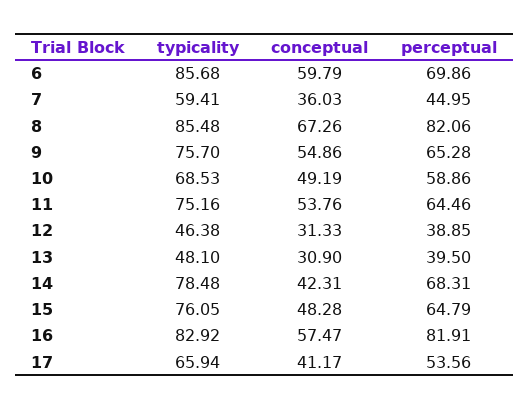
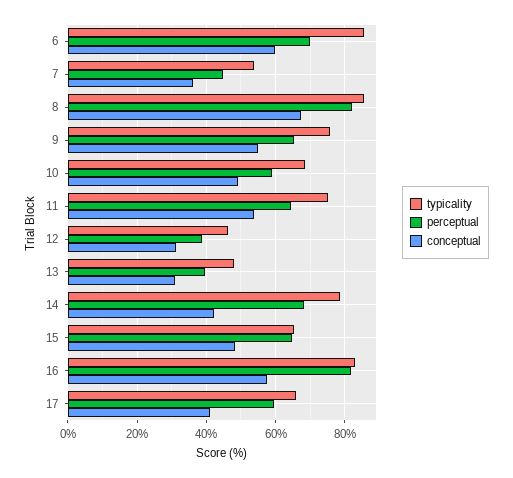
typicality, 7: 59.41 -> 54
typicality, 15: 76.05 -> 66
perceptual, 17: 53.56 -> 60

